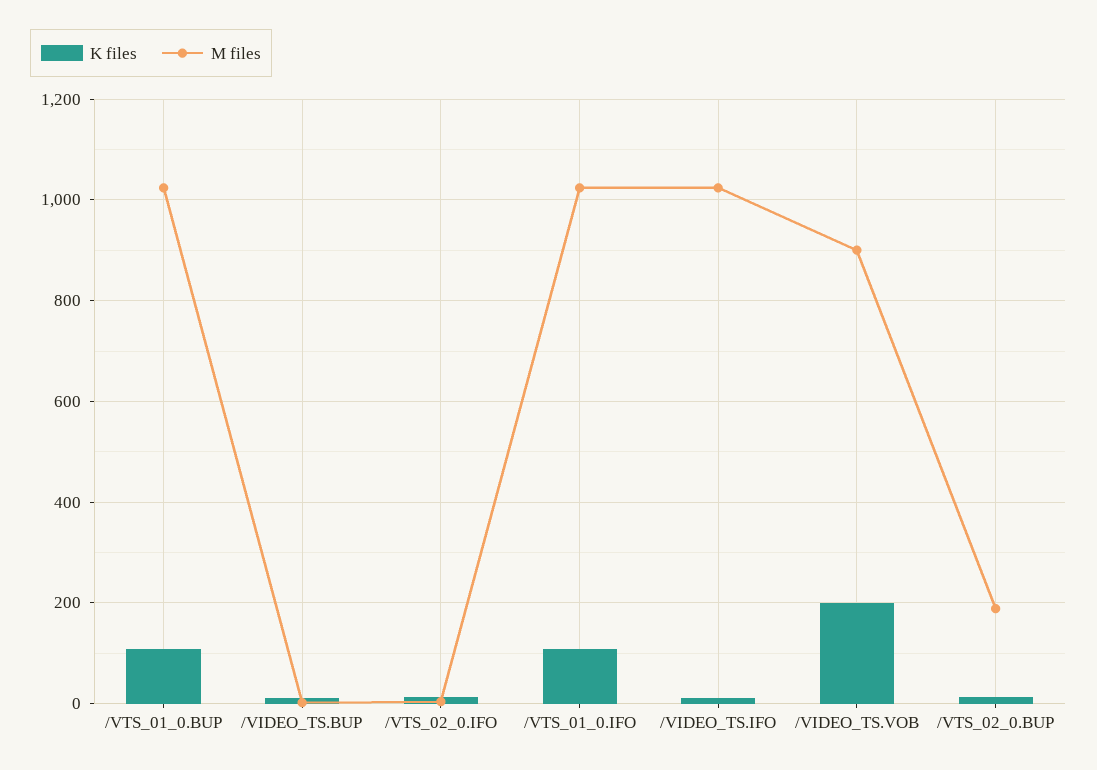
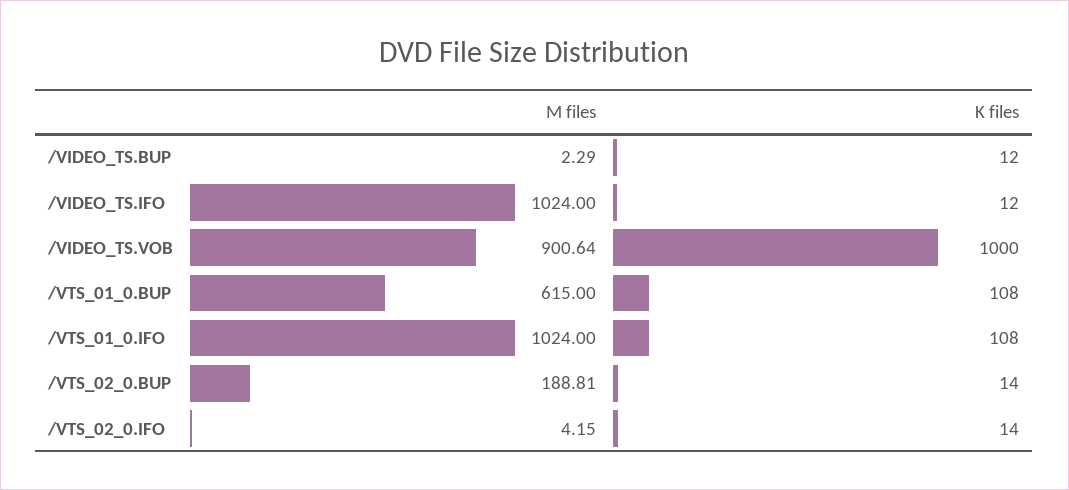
M files, /VTS_01_0.BUP: 1020 -> 615
K files, /VIDEO_TS.VOB: 200 -> 1000

